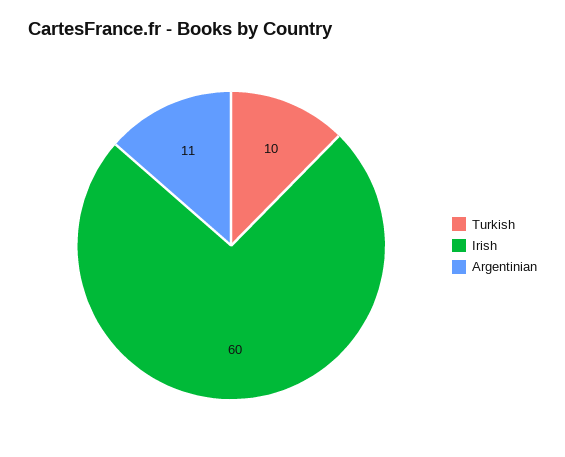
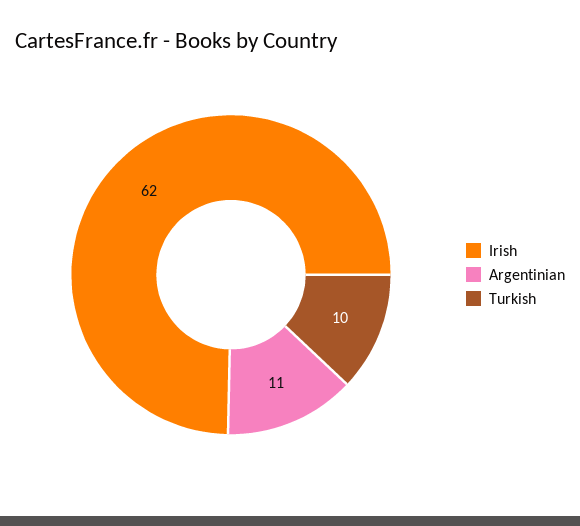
Irish: 60 -> 62

